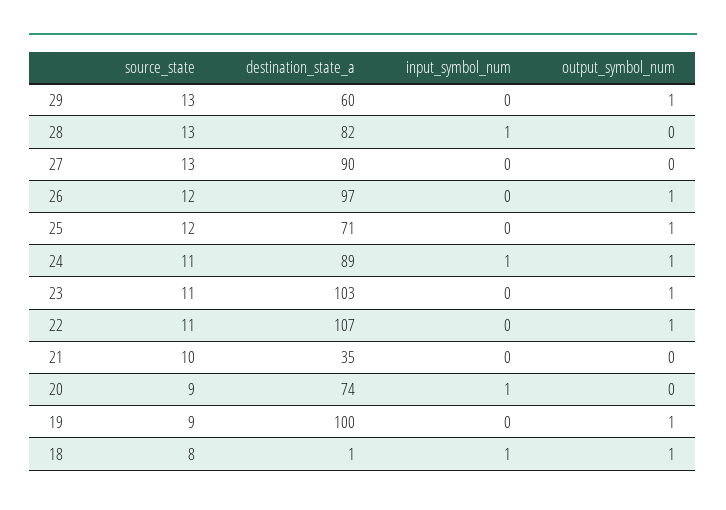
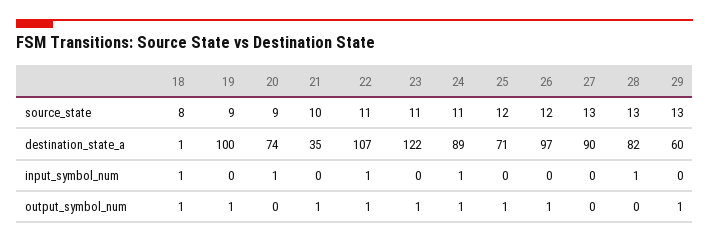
destination_state_a, 23: 103 -> 122
input_symbol_num, 22: 0 -> 1
output_symbol_num, 21: 0 -> 1

